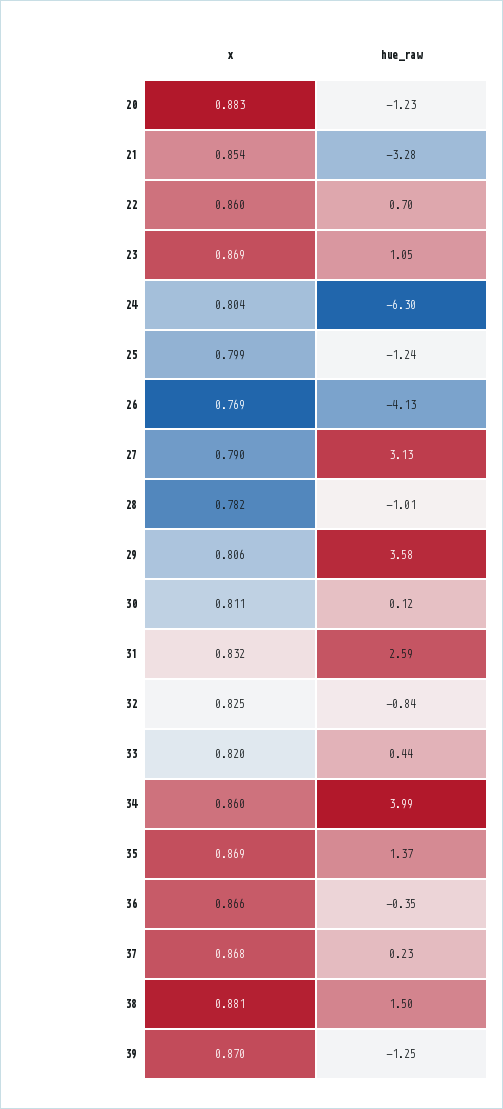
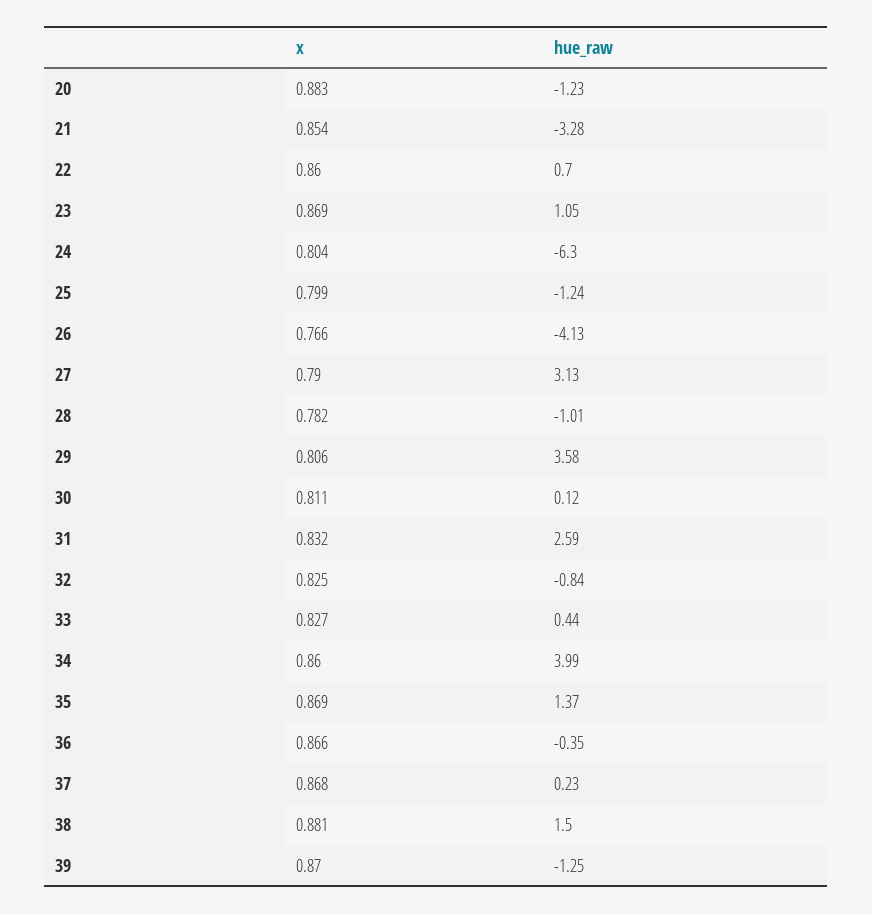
x, 26: 0.769 -> 0.766
x, 33: 0.82 -> 0.827

